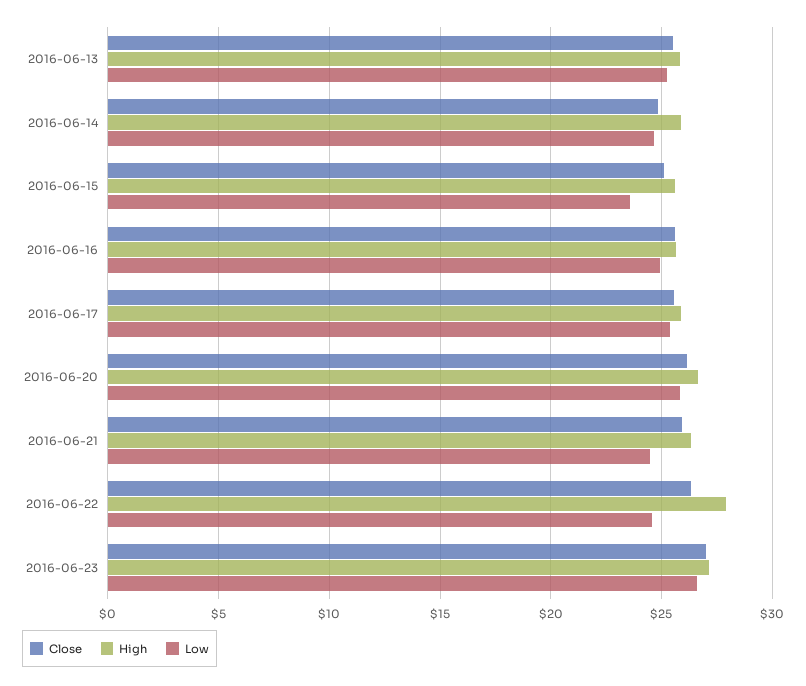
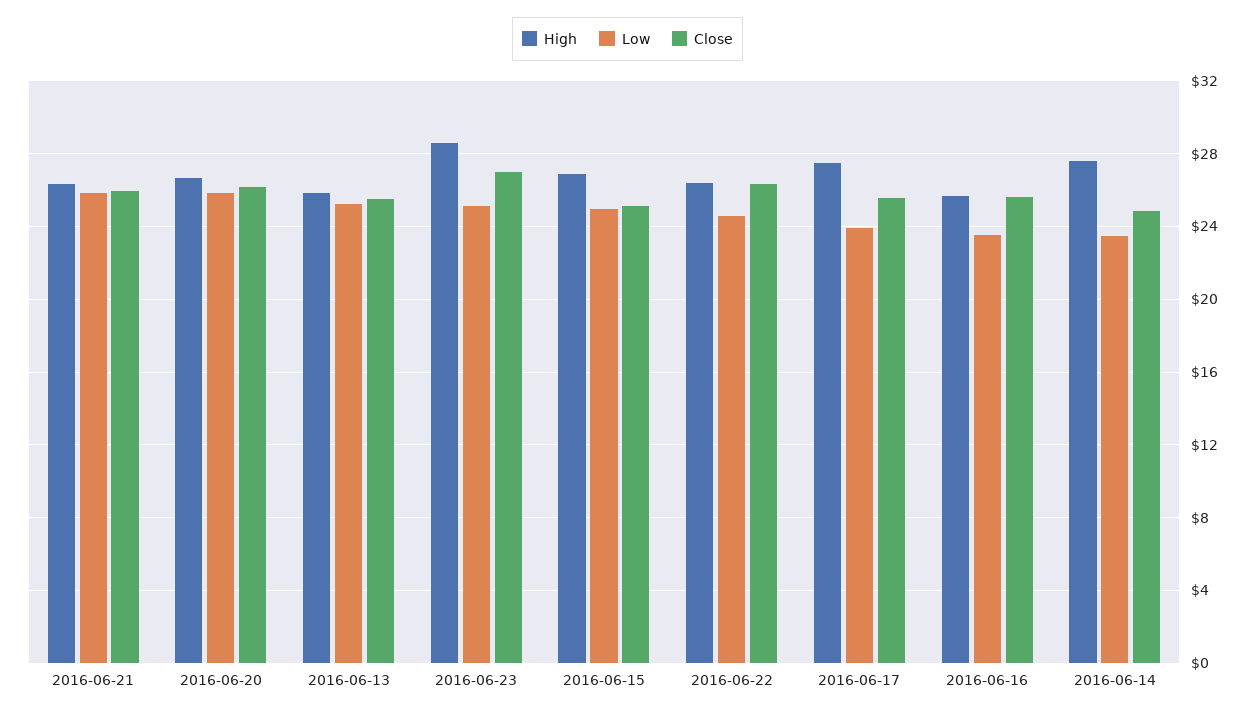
High, 2016-06-14: 26 -> 27.5
Low, 2016-06-14: 24.5 -> 23.5
High, 2016-06-15: 25.5 -> 27
Low, 2016-06-15: 23.5 -> 25
Low, 2016-06-16: 25 -> 23.5
High, 2016-06-17: 26 -> 27.5
Low, 2016-06-17: 25.5 -> 24
Low, 2016-06-21: 24.5 -> 26
High, 2016-06-22: 28 -> 26.5
High, 2016-06-23: 27 -> 28.5
Low, 2016-06-23: 26.5 -> 25

